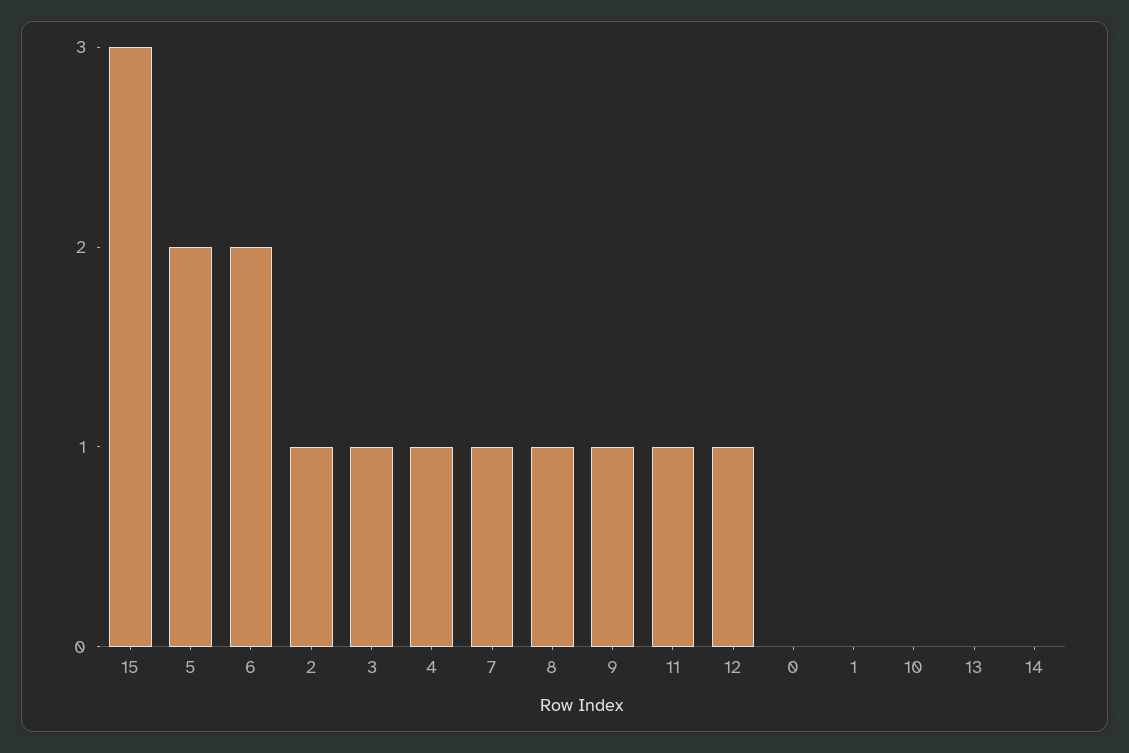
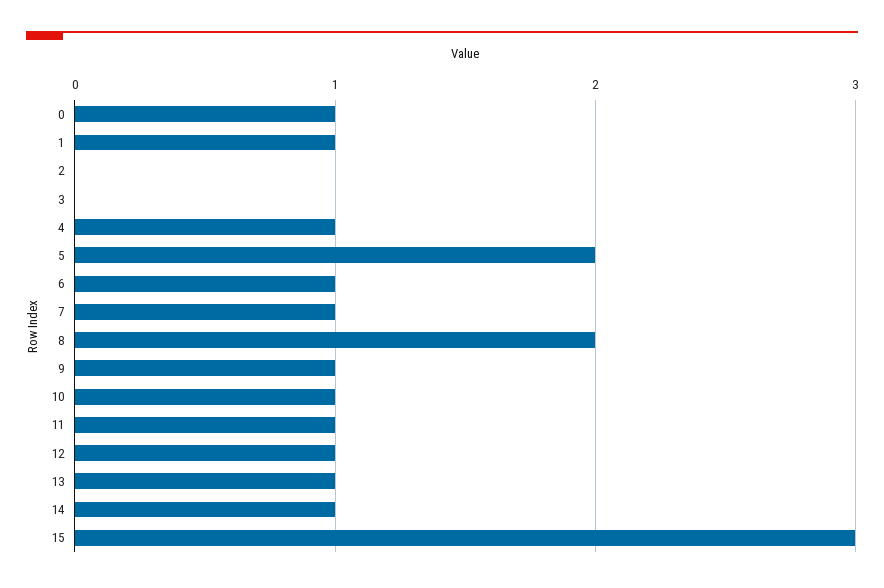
6: 2 -> 1
2: 1 -> 0
3: 1 -> 0
8: 1 -> 2
0: 0 -> 1
1: 0 -> 1
10: 0 -> 1
13: 0 -> 1
14: 0 -> 1

